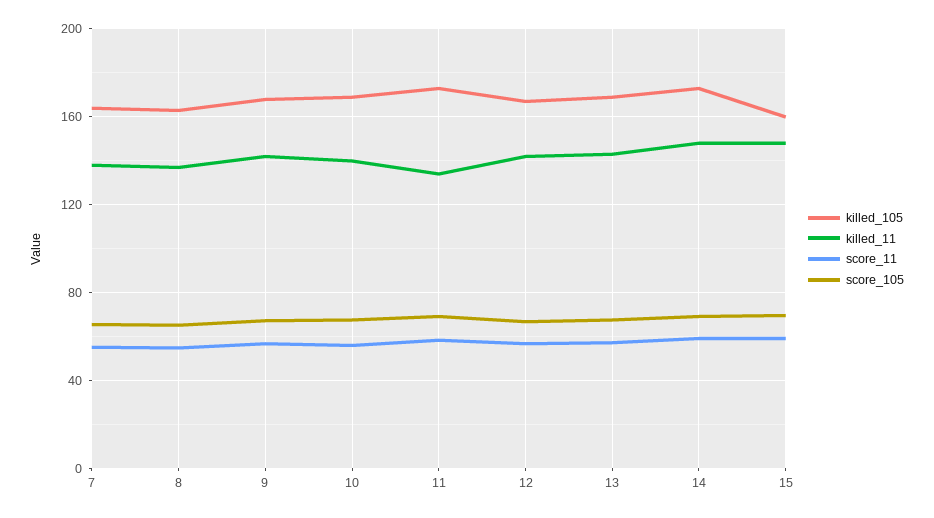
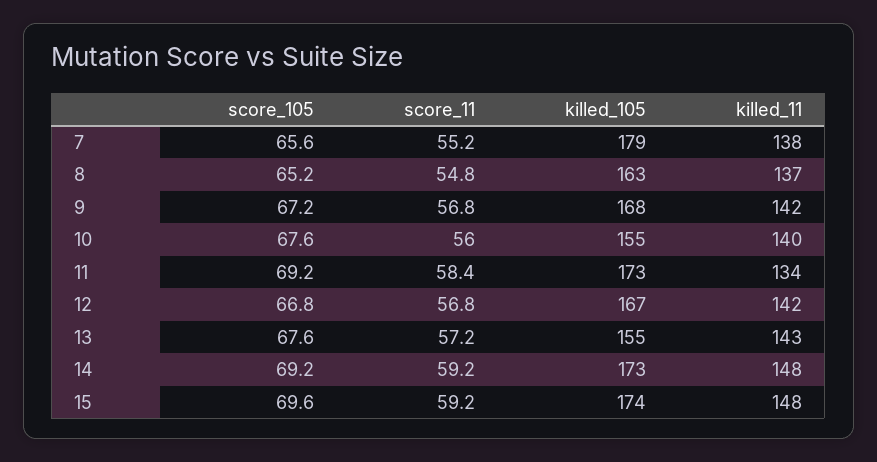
killed_105, 7: 165 -> 179
killed_105, 10: 170 -> 155
killed_105, 13: 170 -> 155
killed_105, 15: 160 -> 174

